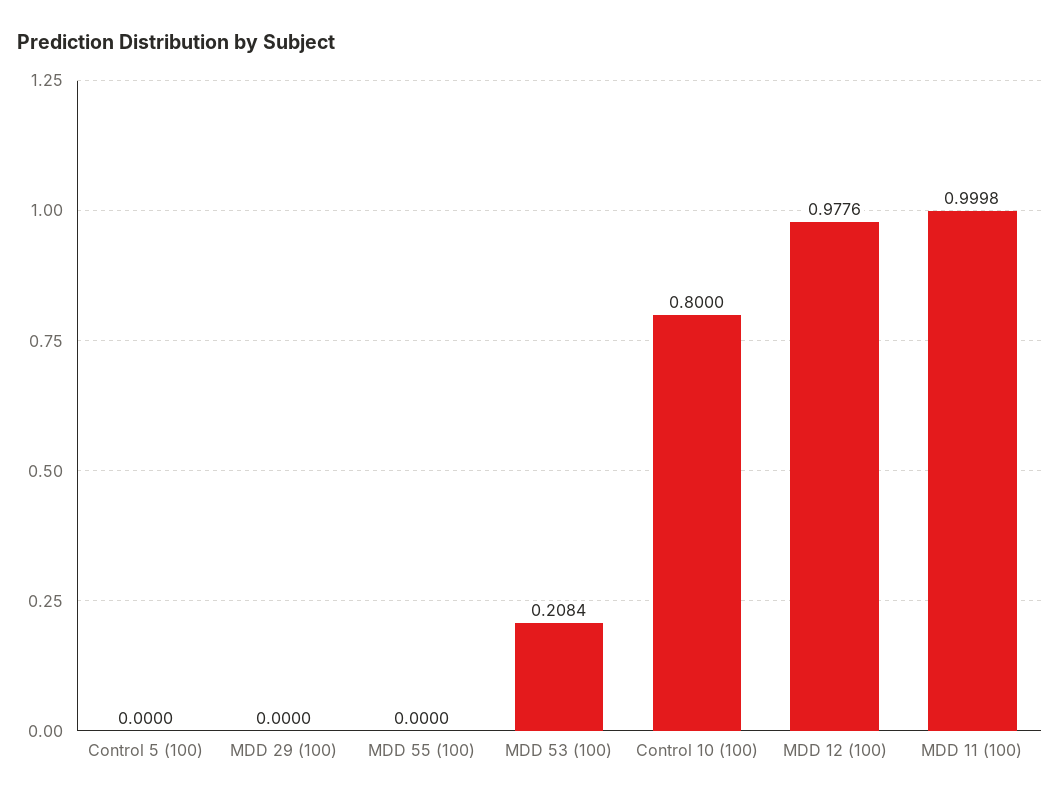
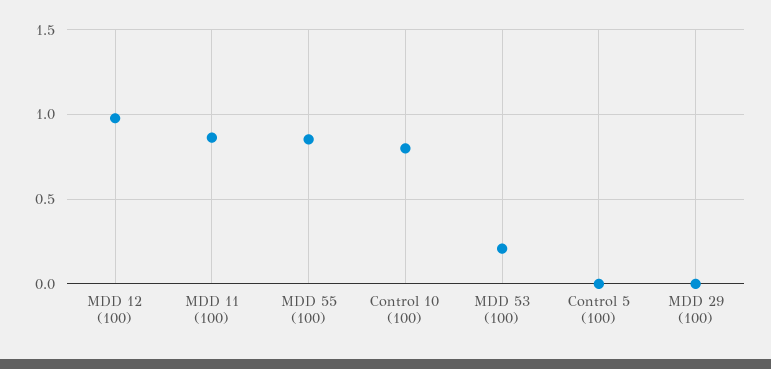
MDD 55 (100): 0 -> 0.85
MDD 11 (100): 0.9998 -> 0.85

